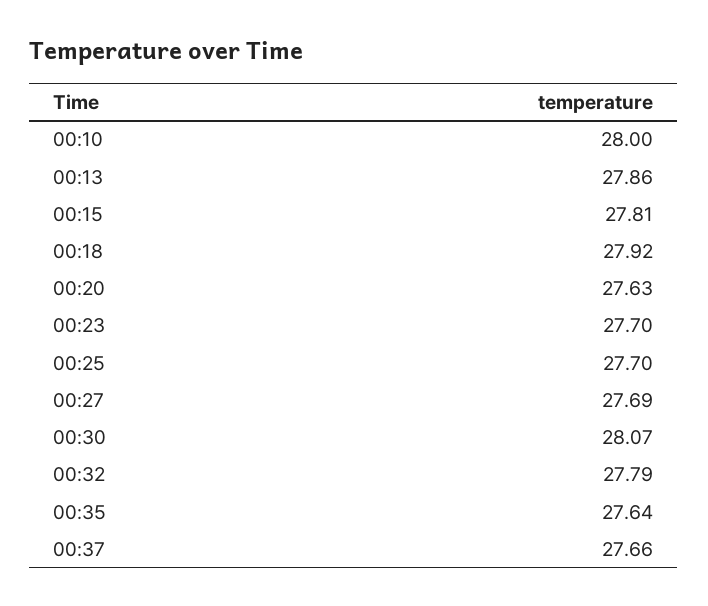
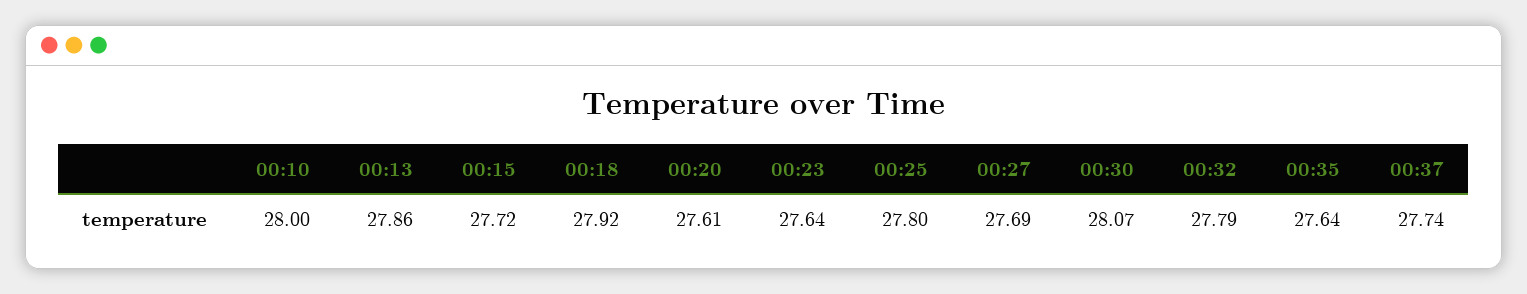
00:15: 27.81 -> 27.72
00:20: 27.63 -> 27.61
00:23: 27.7 -> 27.64
00:25: 27.7 -> 27.8
00:37: 27.66 -> 27.74

